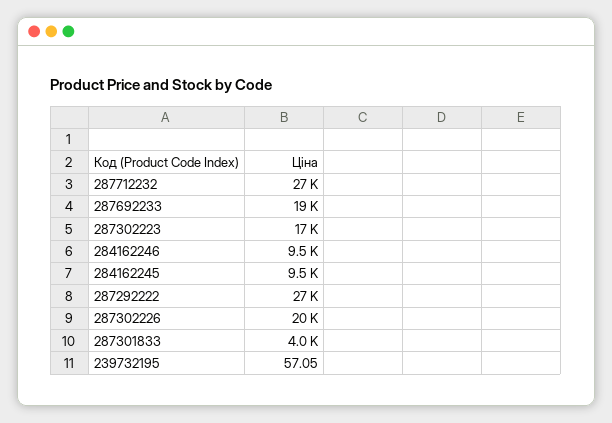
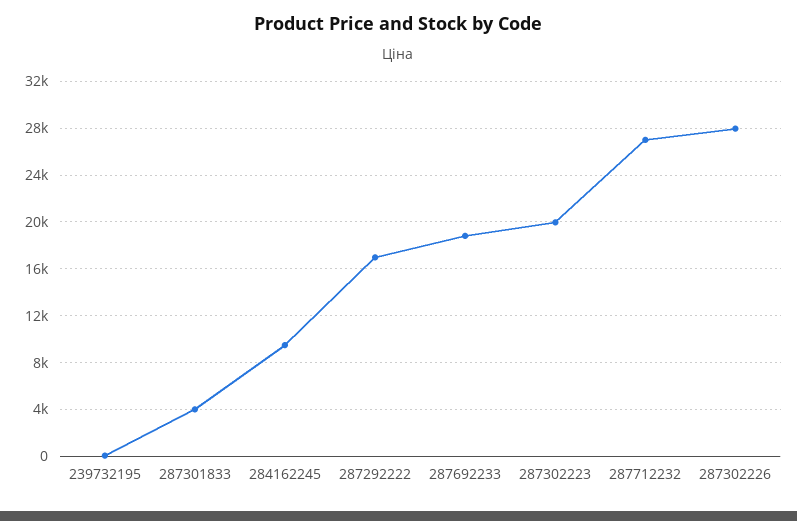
287302223: 17000 -> 20000
284162246: 9500 -> none
287292222: 27000 -> 17000
287302226: 20000 -> 28000

